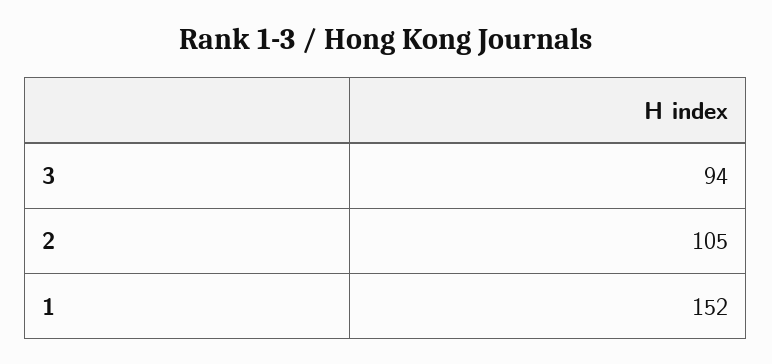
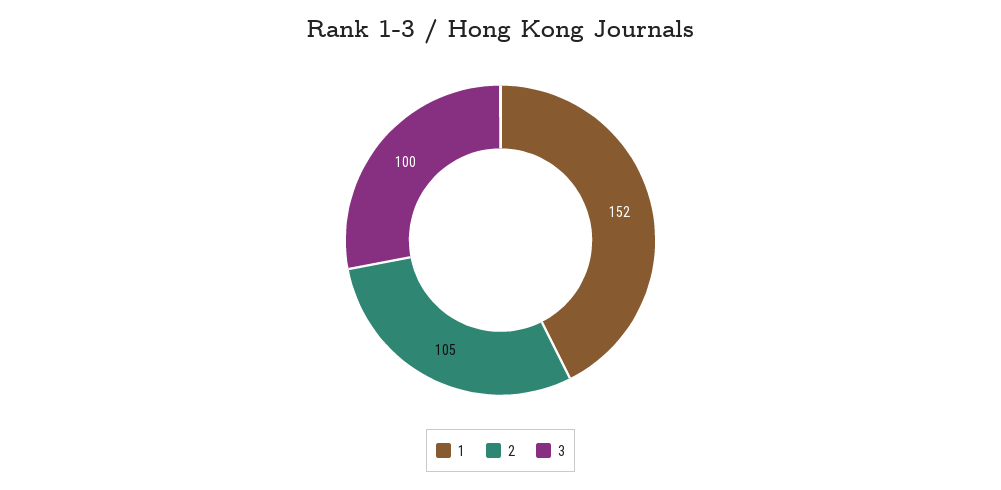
3: 94 -> 100

